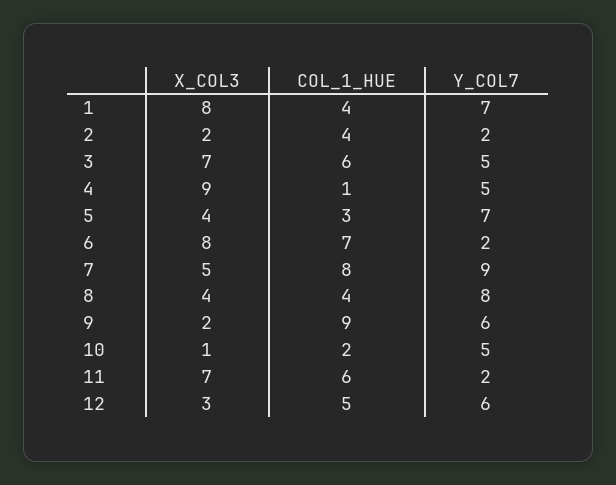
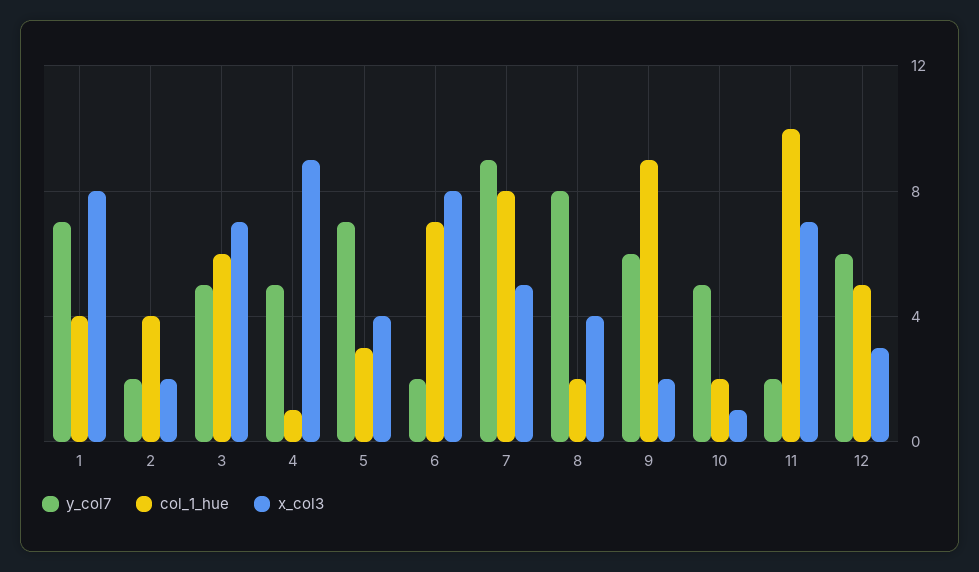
COL_1_HUE, 8: 4 -> 2
COL_1_HUE, 11: 6 -> 10

